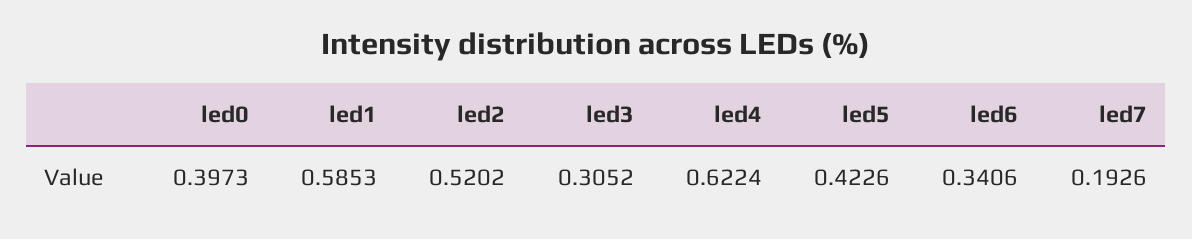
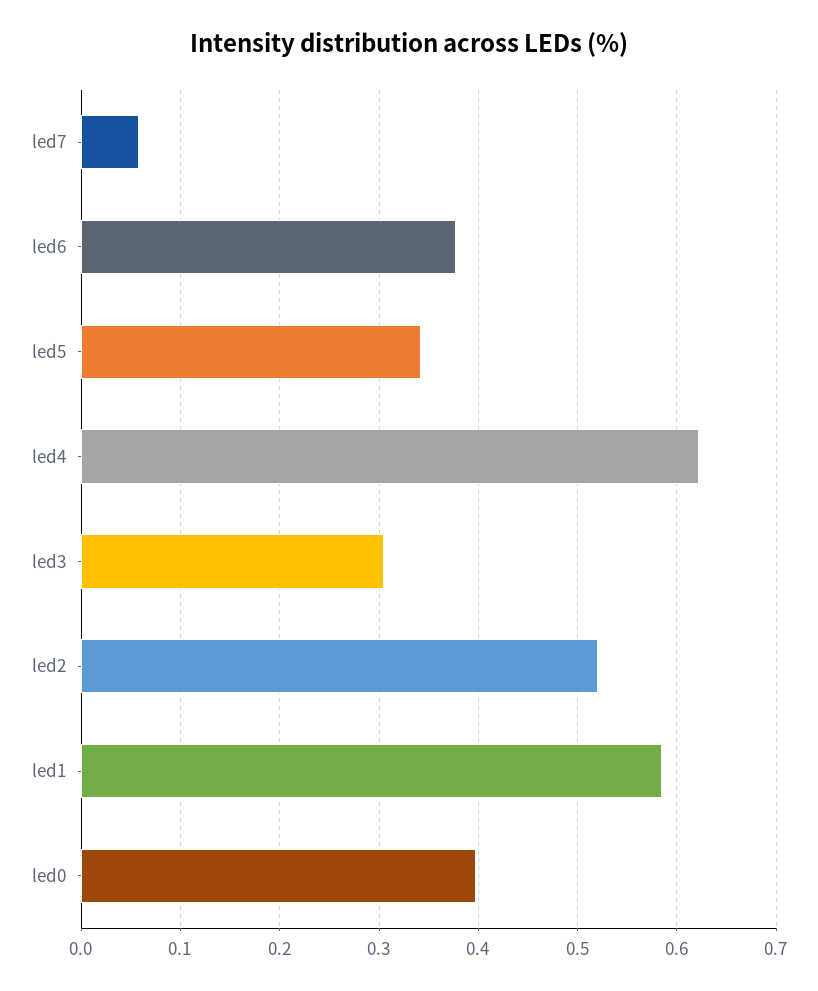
led5: 0.4226 -> 0.34
led6: 0.3406 -> 0.38
led7: 0.1926 -> 0.06

